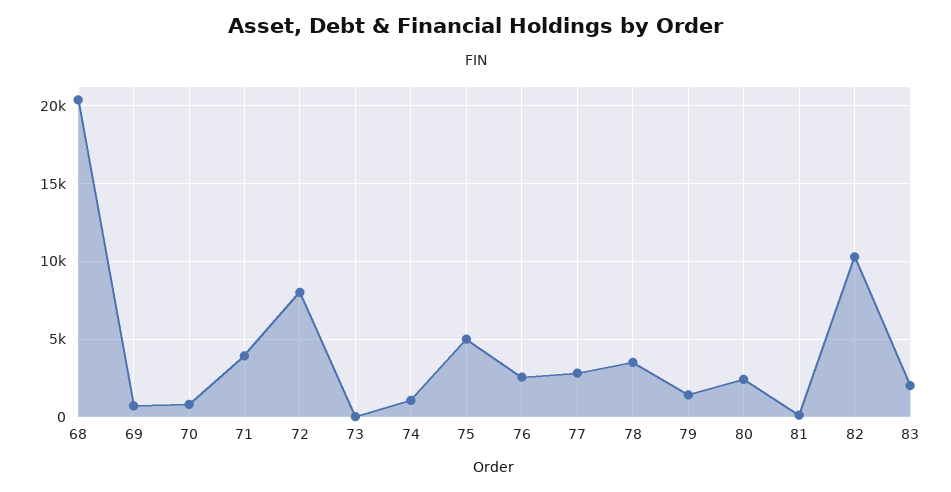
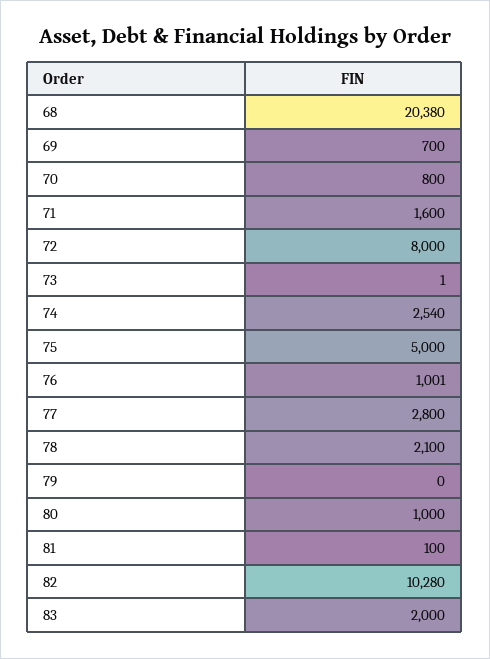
71: 4000 -> 1600
74: 1000 -> 2540
76: 2500 -> 1001
78: 3500 -> 2100
79: 1500 -> 0
80: 2500 -> 1000

